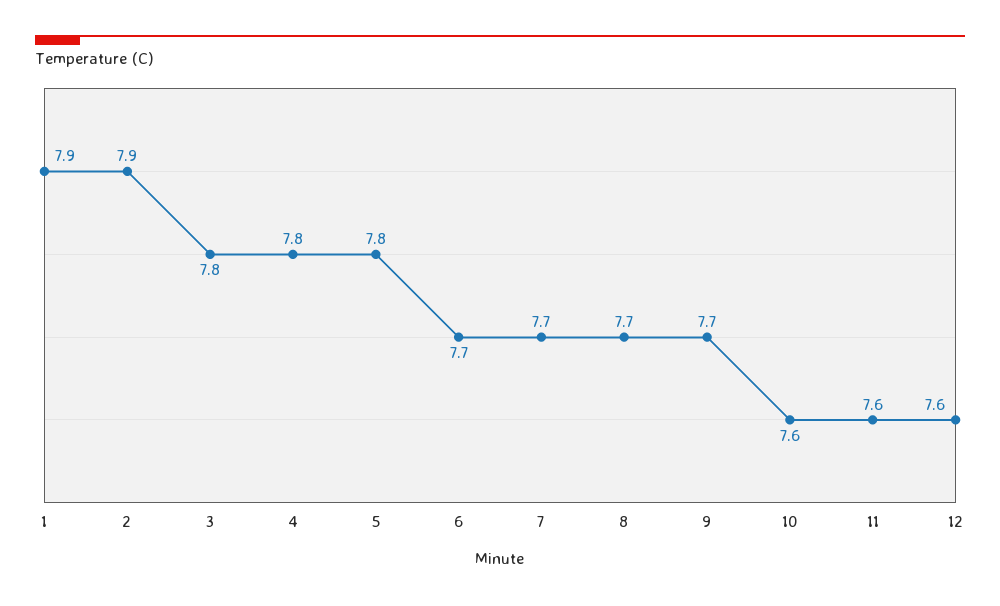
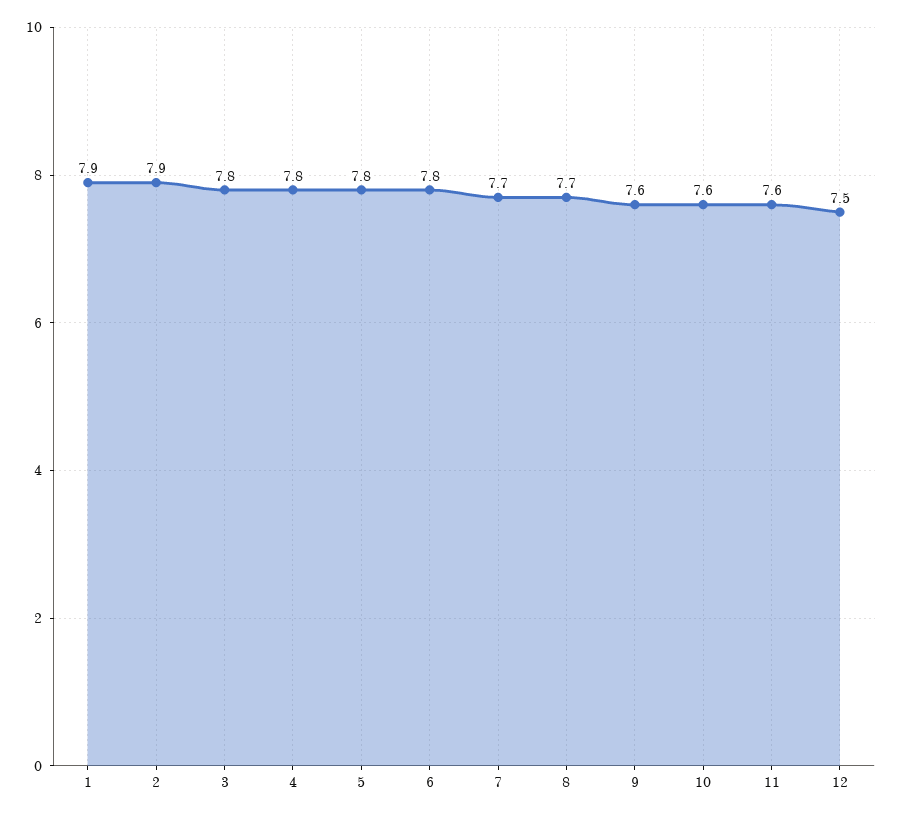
6: 7.7 -> 7.8
9: 7.7 -> 7.6
12: 7.6 -> 7.5

